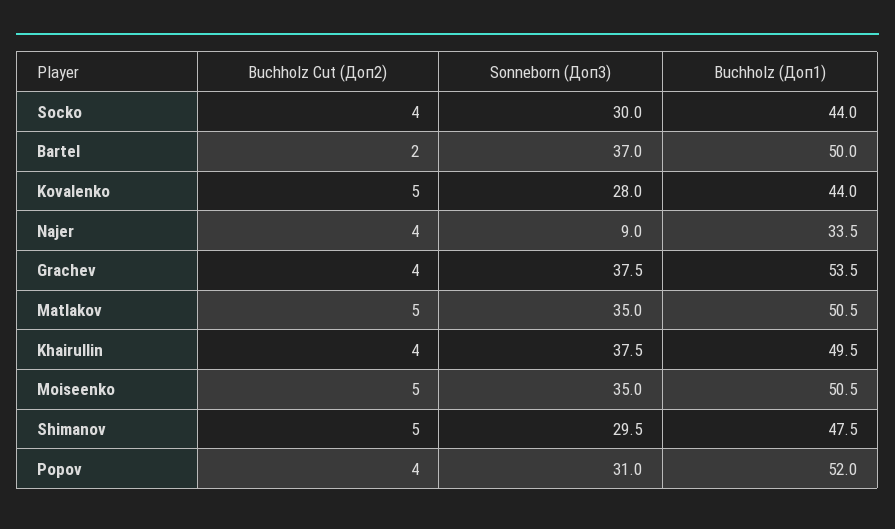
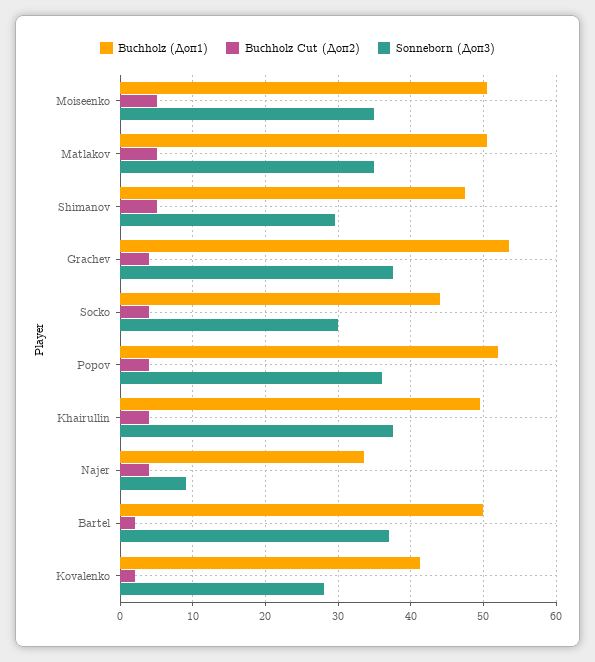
Buchholz Cut (Доп2), Kovalenko: 5 -> 2
Buchholz (Доп1), Kovalenko: 44 -> 41
Sonneborn (Доп3), Popov: 31 -> 36

